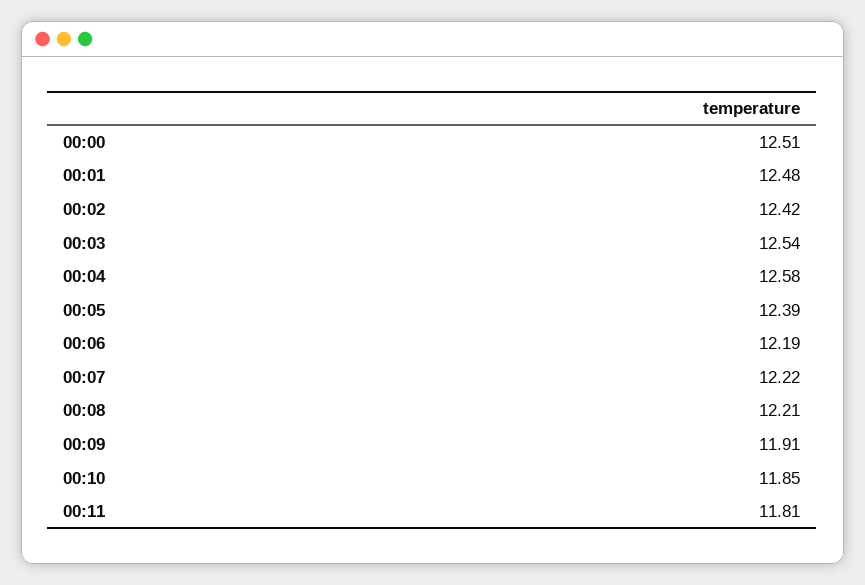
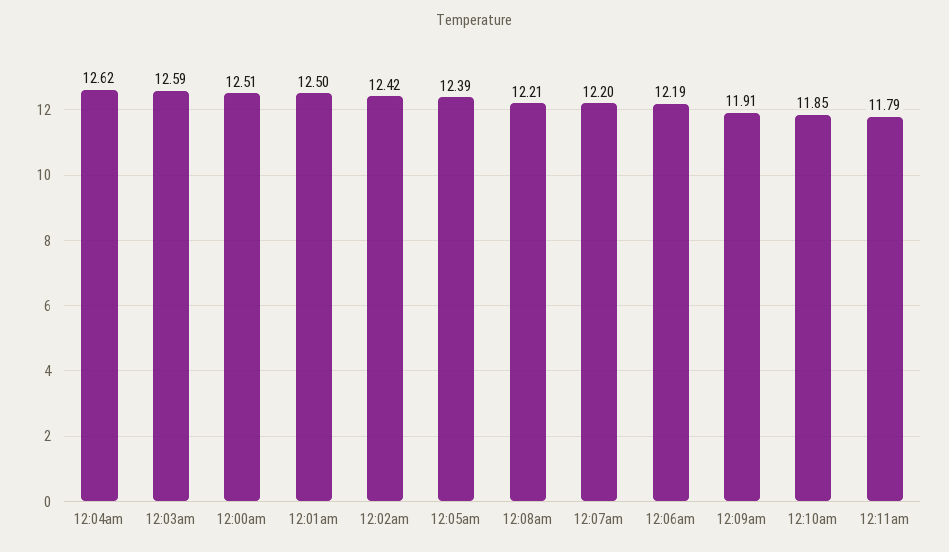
00:01: 12.48 -> 12.5
00:03: 12.54 -> 12.59
00:04: 12.58 -> 12.62
00:07: 12.22 -> 12.2
00:11: 11.81 -> 11.79

